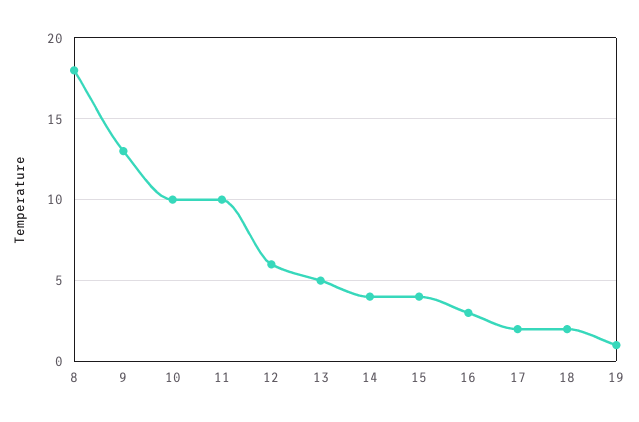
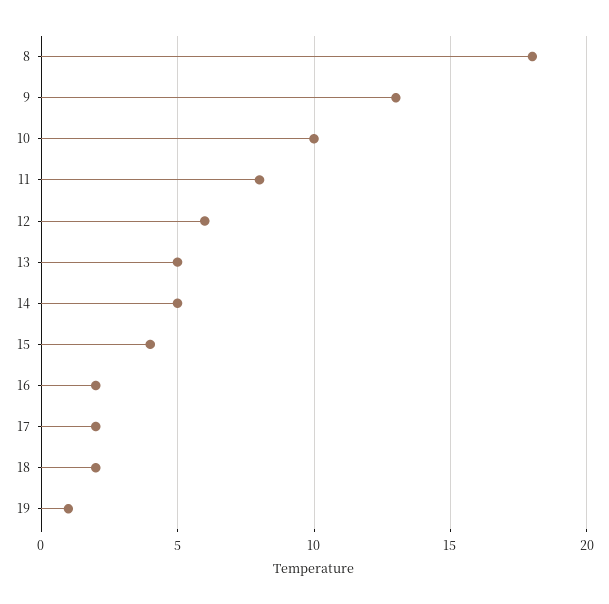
11: 10 -> 8
14: 4 -> 5
16: 3 -> 2

